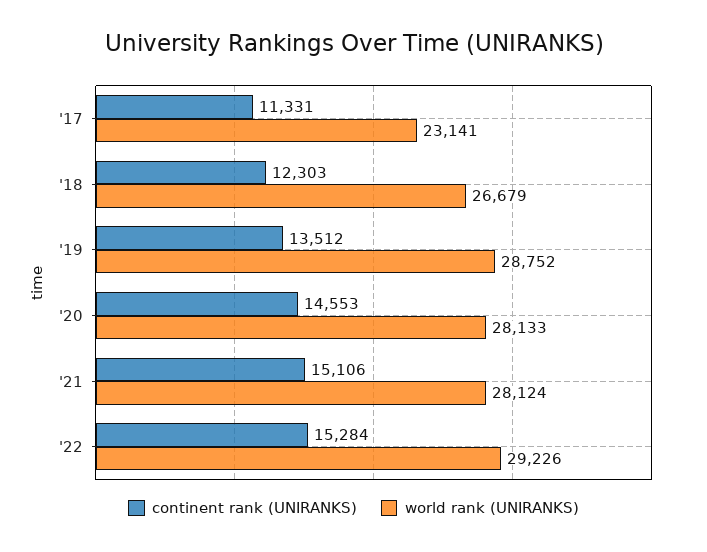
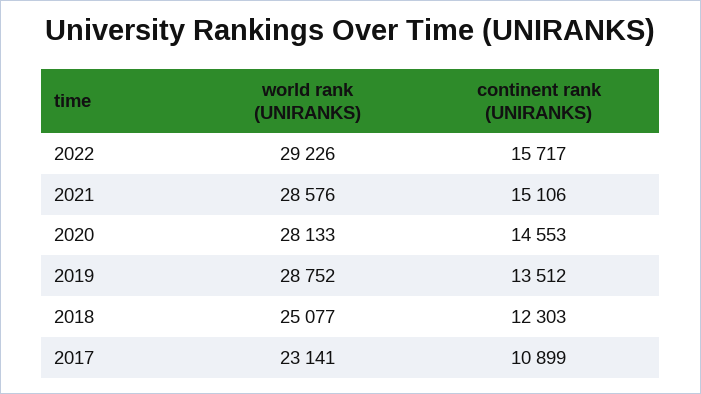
continent rank (UNIRANKS), '17: 11331 -> 10899
world rank (UNIRANKS), '18: 26679 -> 25077
world rank (UNIRANKS), '21: 28124 -> 28576
continent rank (UNIRANKS), '22: 15284 -> 15717

